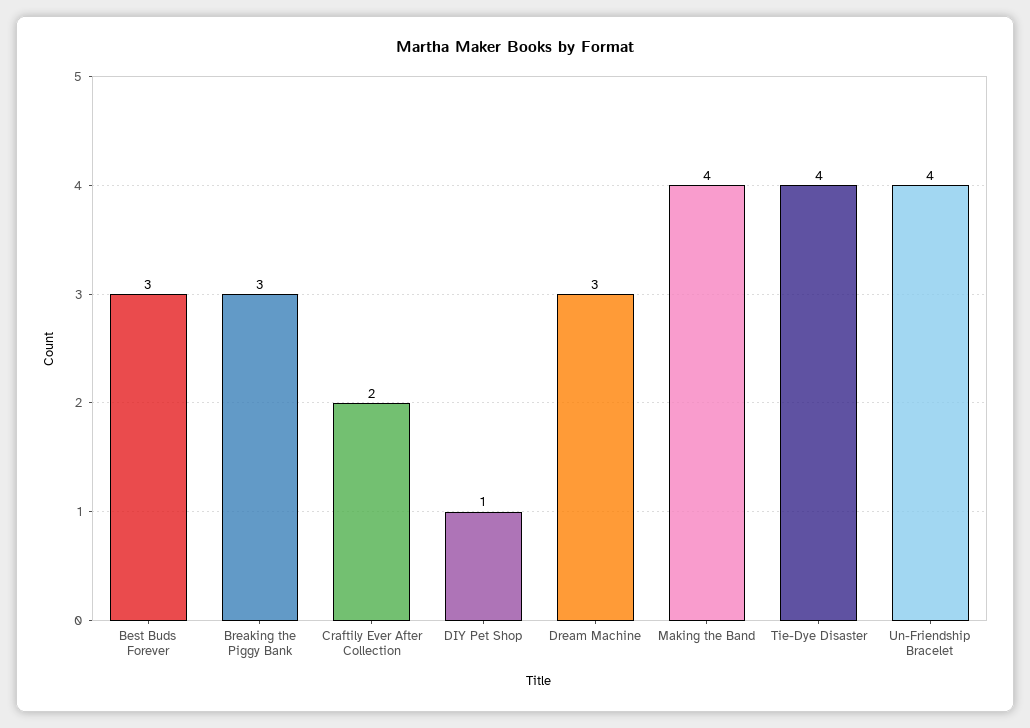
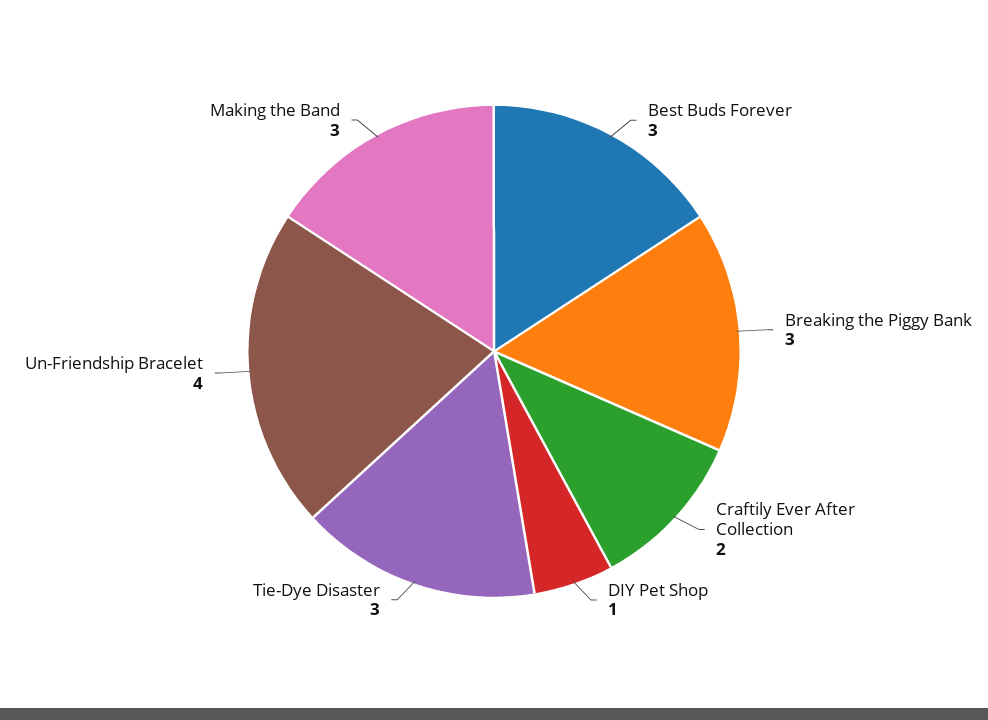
Dream Machine: 3 -> none
Making the Band: 4 -> 3
Tie-Dye Disaster: 4 -> 3

